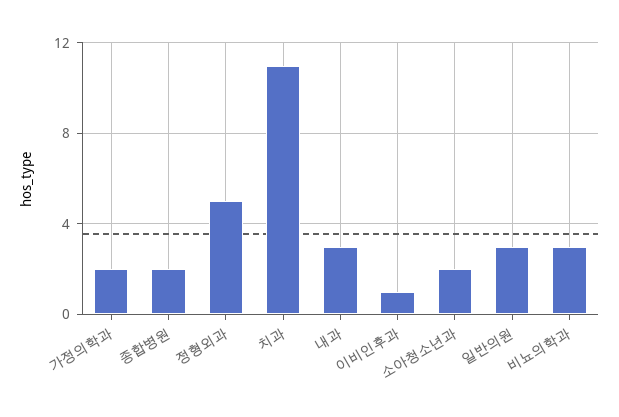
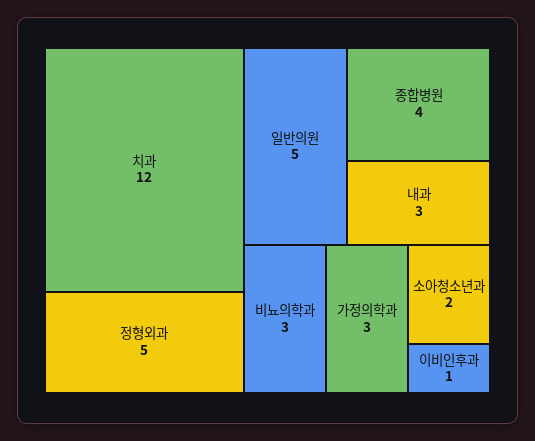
가정의학과: 2 -> 3
종합병원: 2 -> 4
치과: 11 -> 12
일반의원: 3 -> 5

